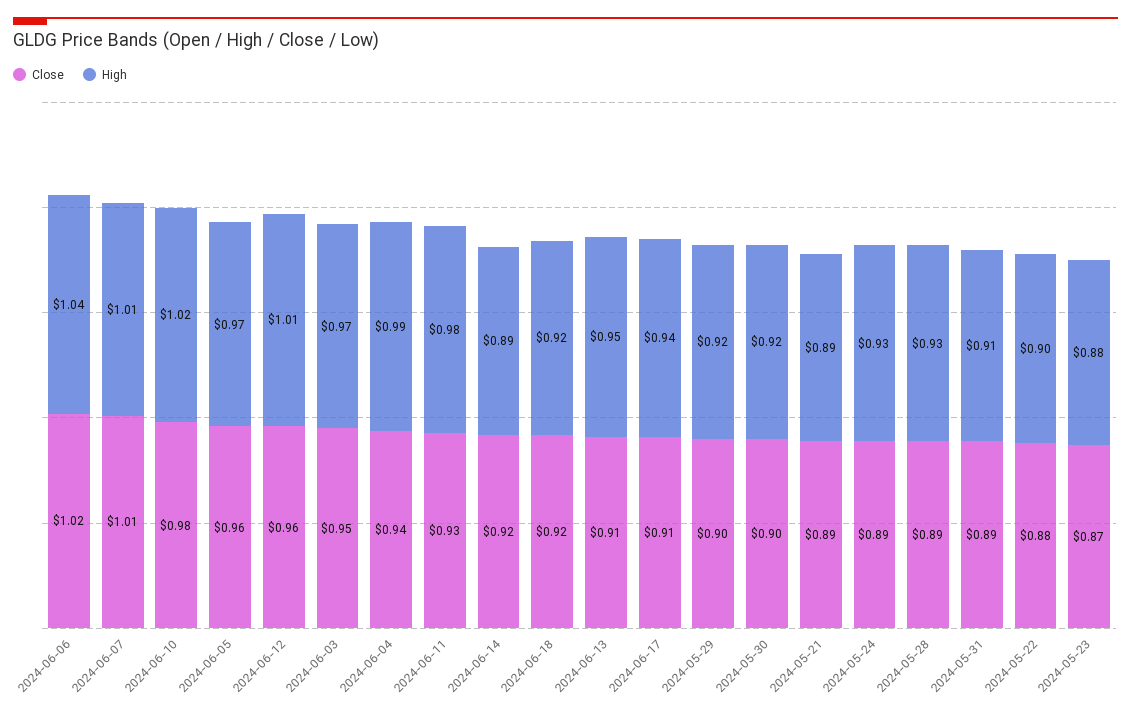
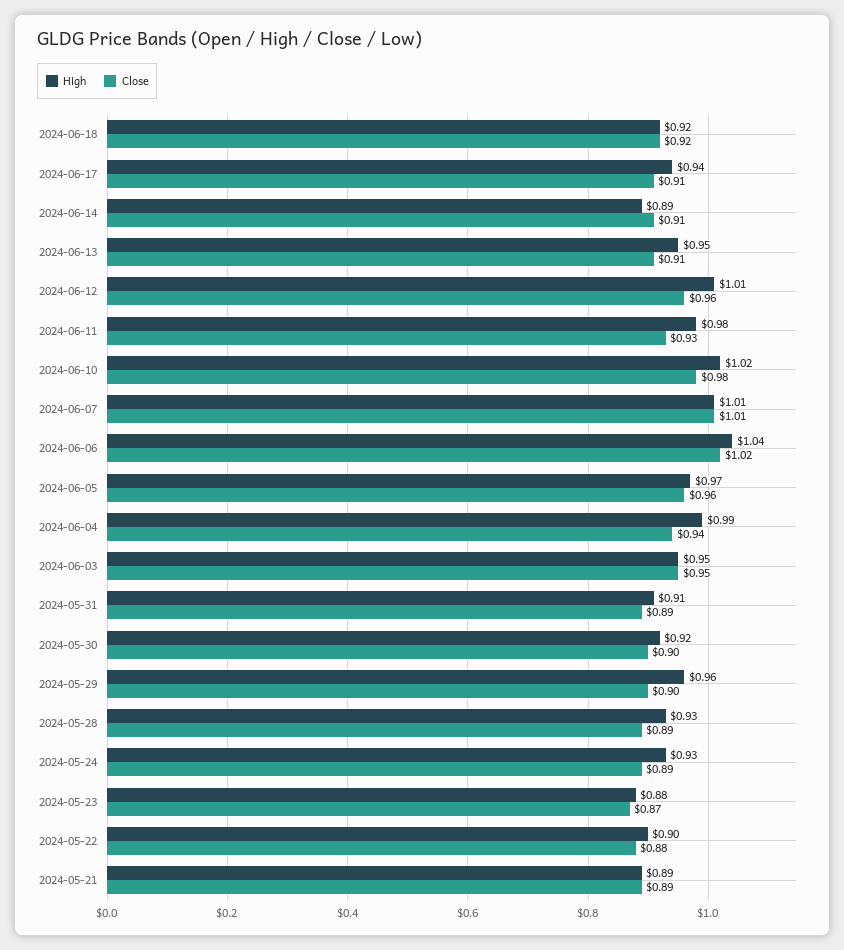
High, 2024-06-03: 0.97 -> 0.95
Close, 2024-06-14: 0.92 -> 0.91
High, 2024-05-29: 0.92 -> 0.96

